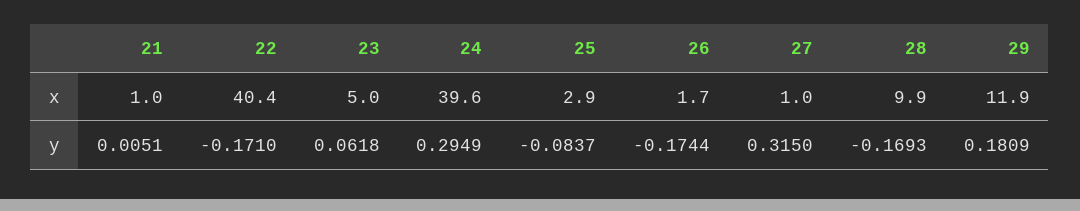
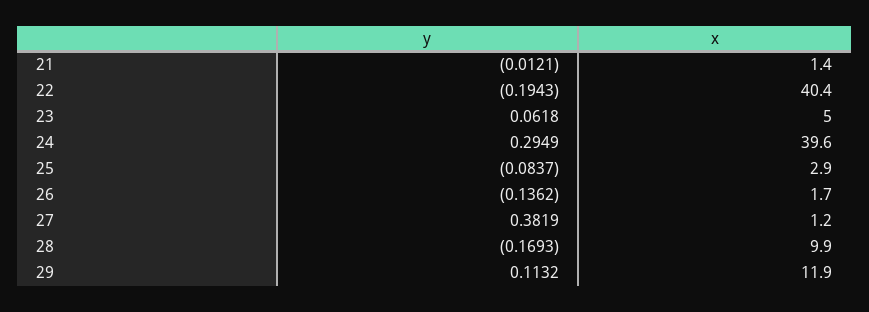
21, x: 1 -> 1.4
27, x: 1 -> 1.2
21, y: 0.0051 -> -0.0121
22, y: -0.171 -> -0.1943
26, y: -0.1744 -> -0.1362
27, y: 0.315 -> 0.3819
29, y: 0.1809 -> 0.1132

